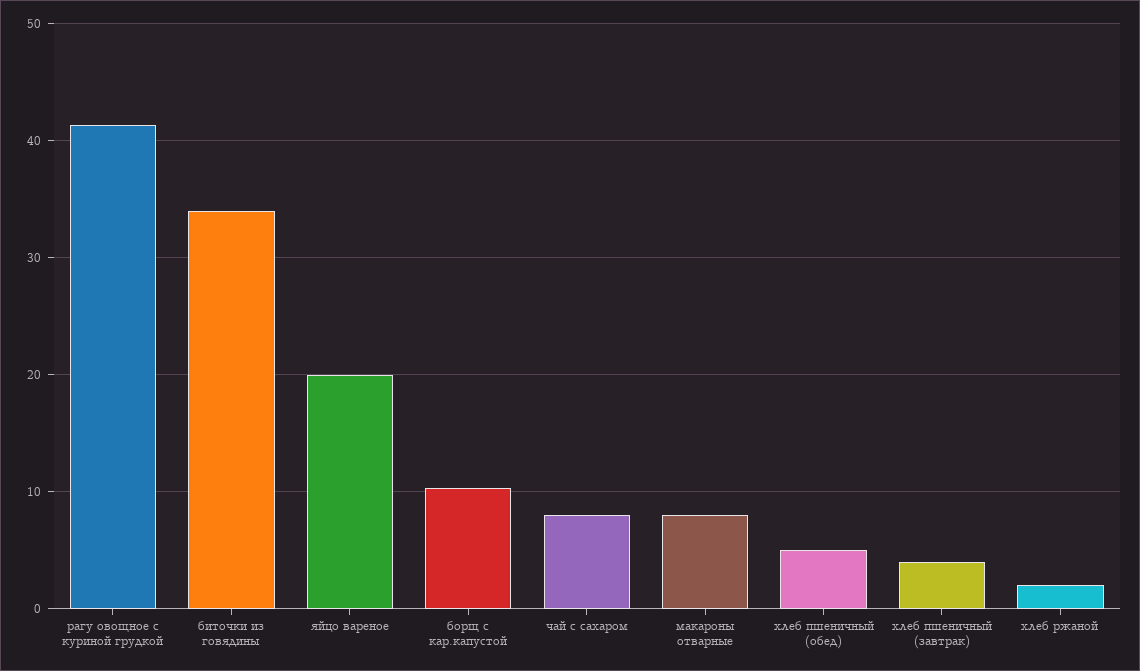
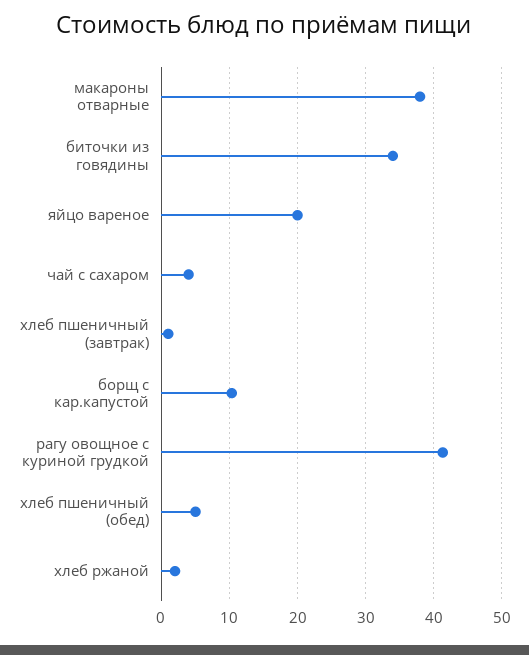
чай с сахаром: 8 -> 4
макароны отварные: 8 -> 38
хлеб пшеничный (завтрак): 4 -> 1

